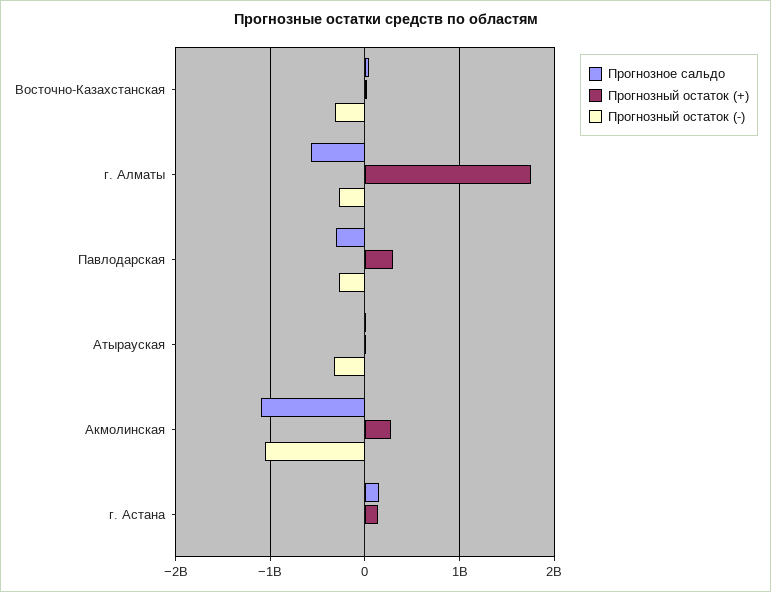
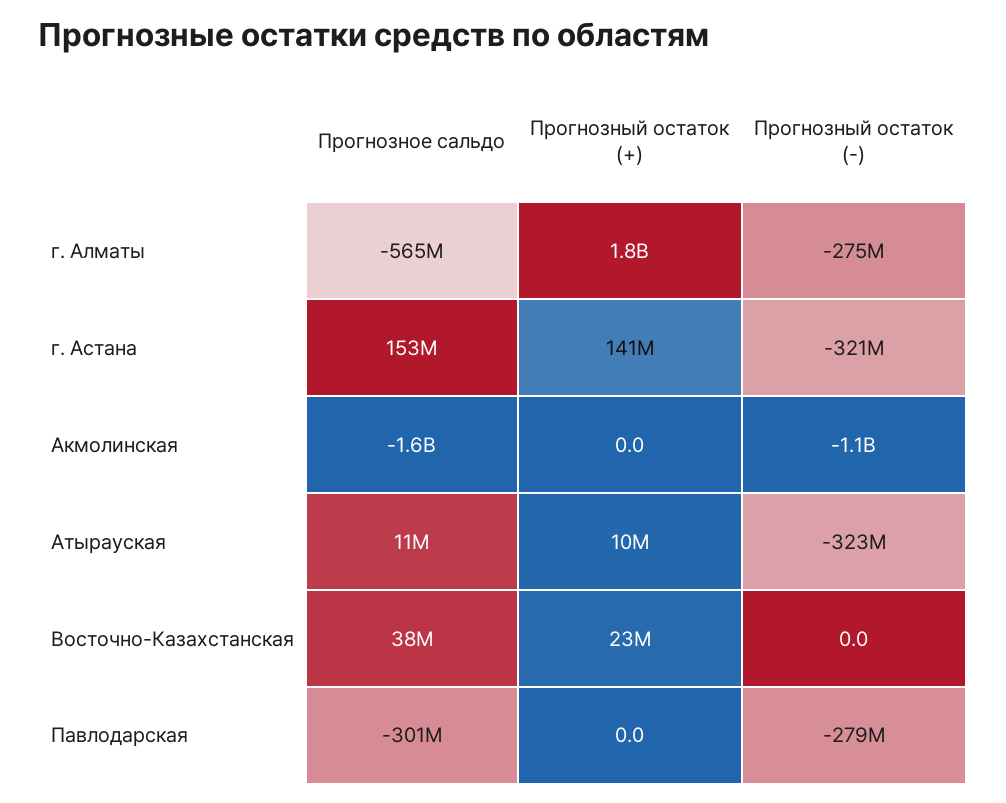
Прогнозный остаток (-), Восточно-Казахстанская: -300000000 -> 0
Прогнозный остаток (+), Павлодарская: 300000000 -> 0
Прогнозное сальдо, Акмолинская: -1100000000 -> -1600000000
Прогнозный остаток (+), Акмолинская: 300000000 -> 0
Прогнозный остаток (-), г. Астана: 0 -> -321000000

